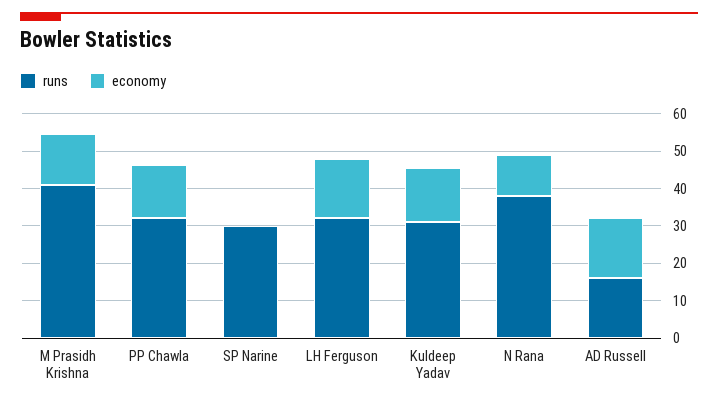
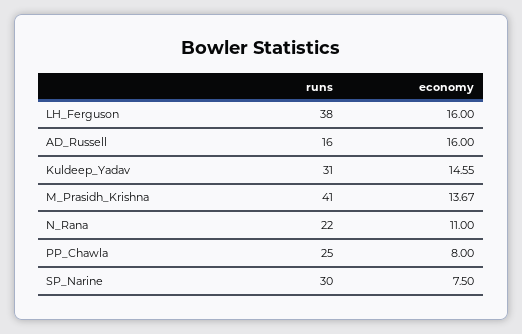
runs, PP Chawla: 32.5 -> 25
economy, PP Chawla: 15 -> 8
economy, SP Narine: 0 -> 7.5
runs, LH Ferguson: 32.5 -> 38
runs, N Rana: 37.5 -> 22

